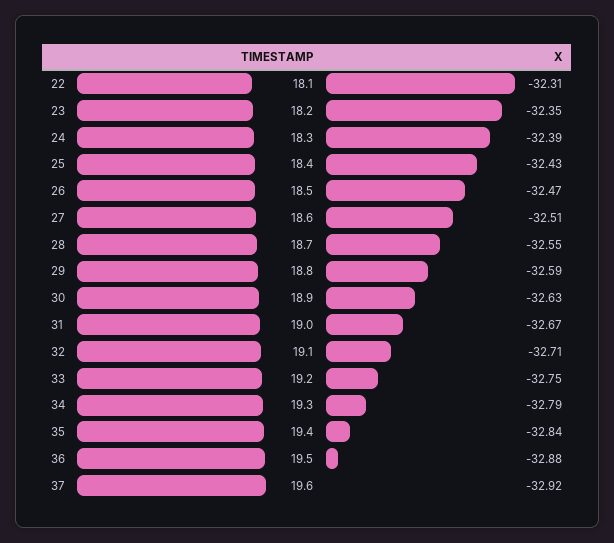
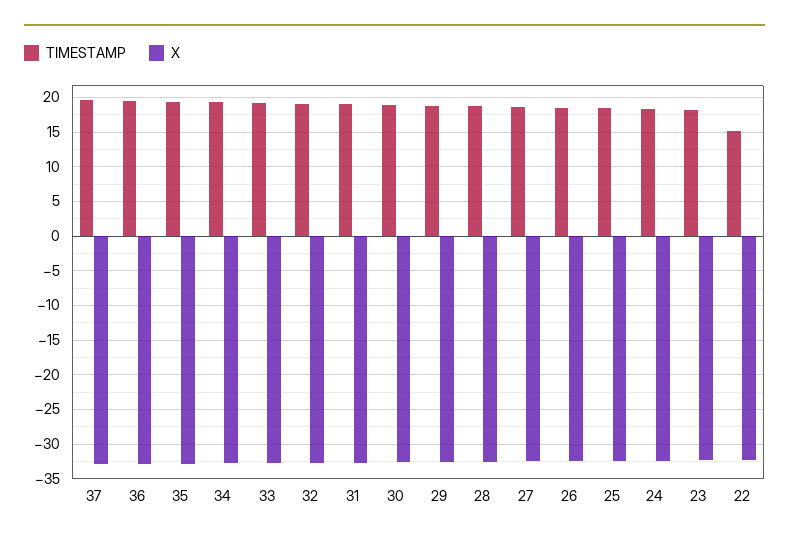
TIMESTAMP, 22: 18.1 -> 15

